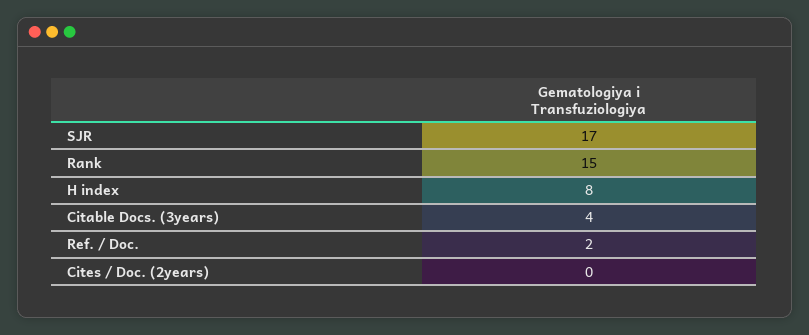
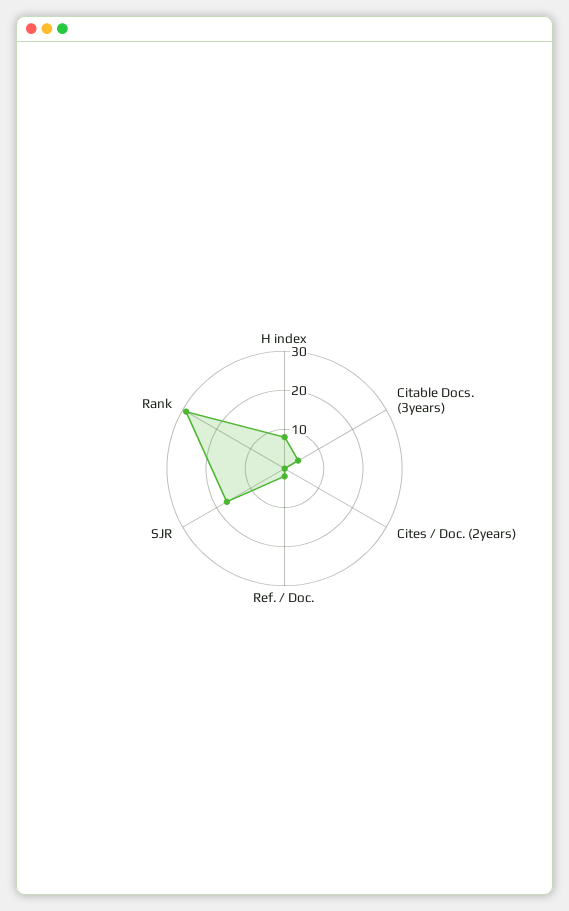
Rank: 15 -> 30

